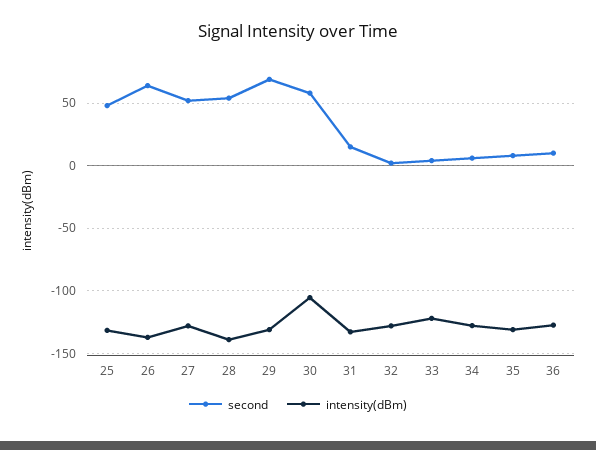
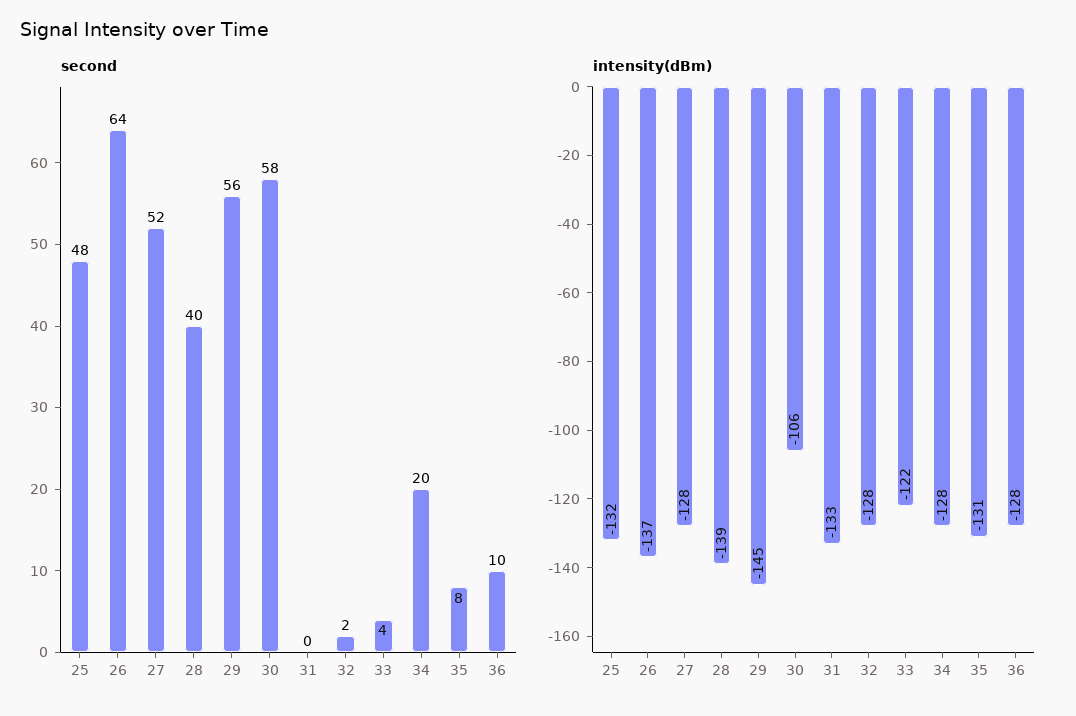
second, 28: 55 -> 40
second, 29: 70 -> 56
intensity(dBm), 29: -130 -> -145
second, 31: 15 -> 0
second, 34: 5 -> 20

